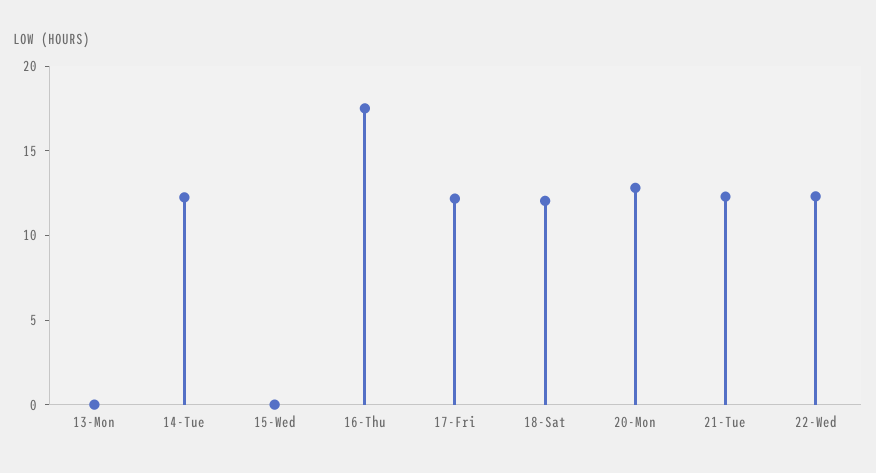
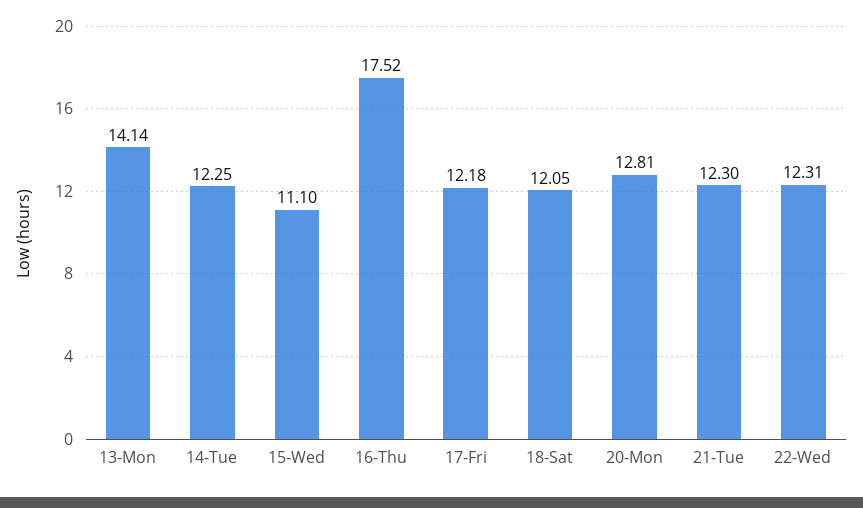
13-Mon: 0 -> 14.14
15-Wed: 0 -> 11.1

